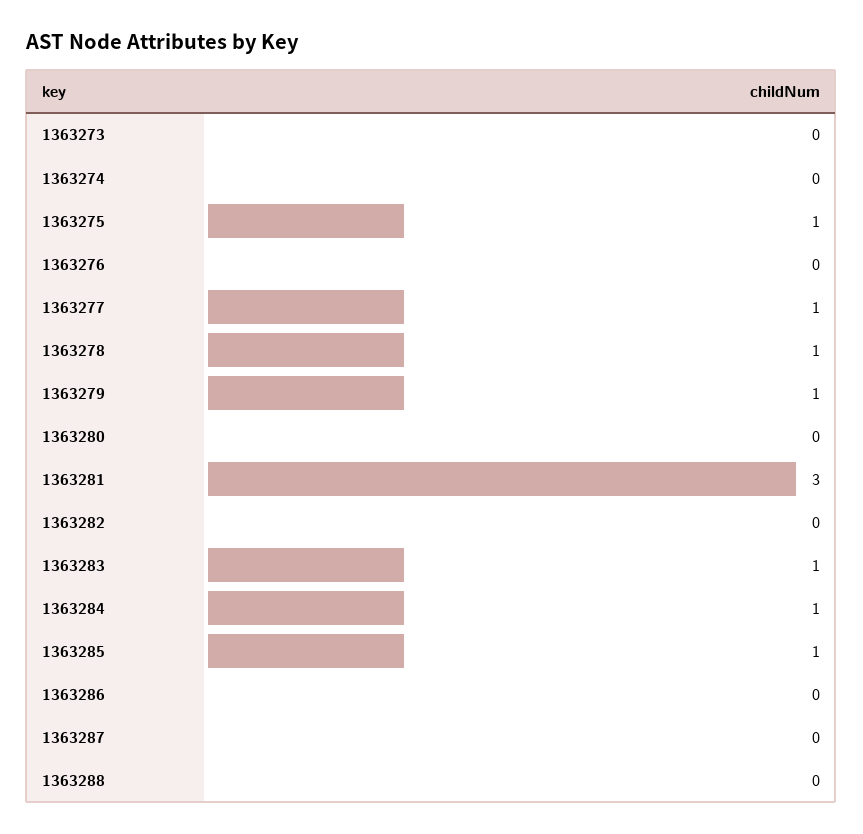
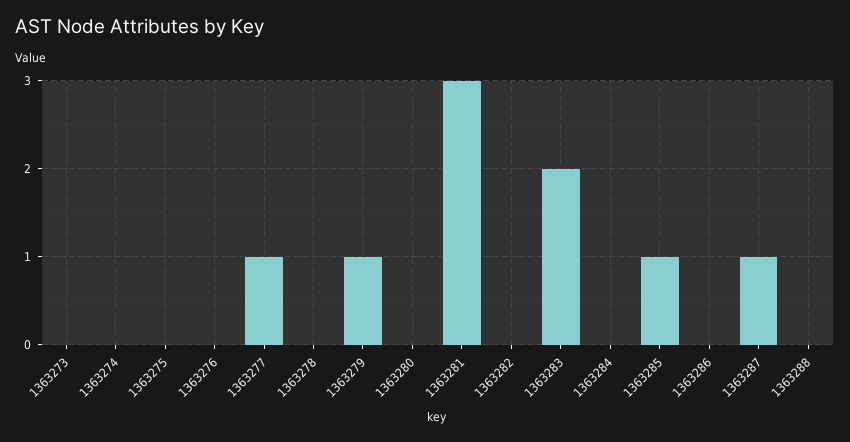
1363275: 1 -> 0
1363278: 1 -> 0
1363283: 1 -> 2
1363284: 1 -> 0
1363287: 0 -> 1

